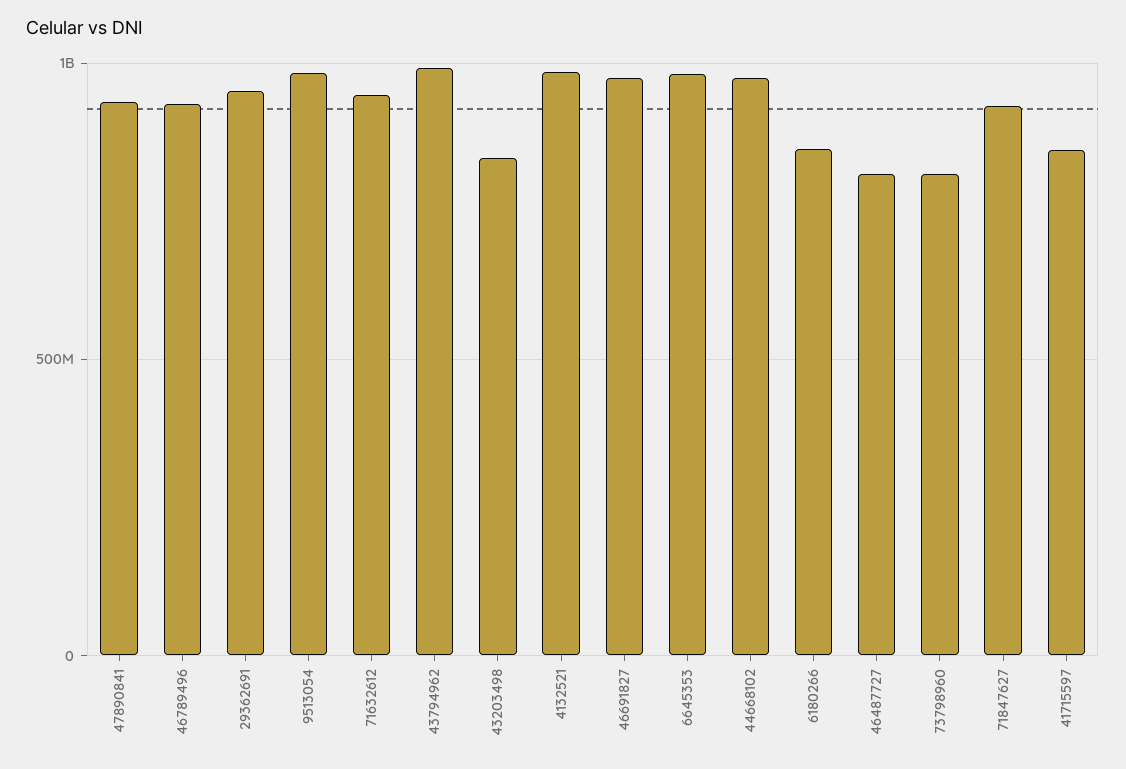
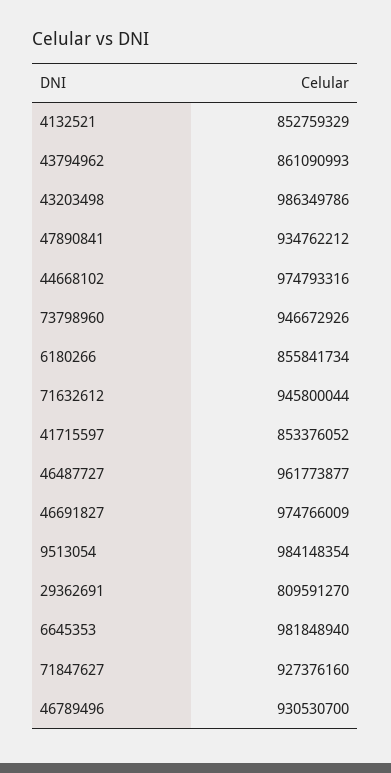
29362691: 950000000 -> 809591270
43794962: 1000000000 -> 861090993
43203498: 850000000 -> 986349786
4132521: 1000000000 -> 852759329
46487727: 800000000 -> 961773877
73798960: 800000000 -> 946672926

